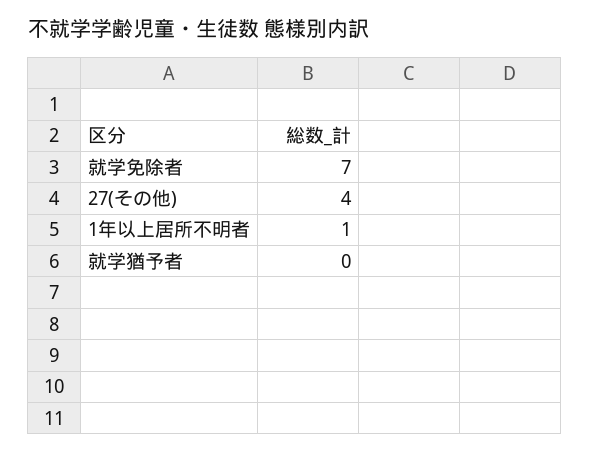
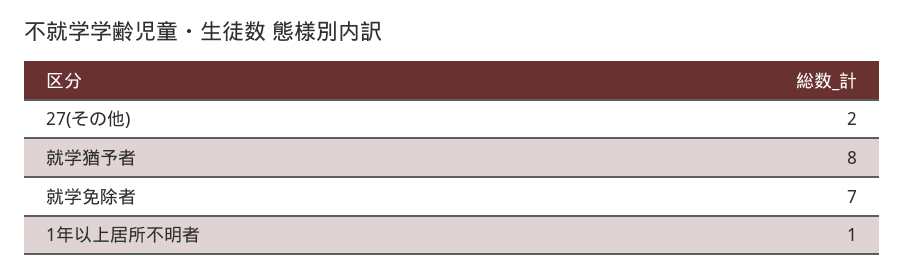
27(その他): 4 -> 2
就学猶予者: 0 -> 8

